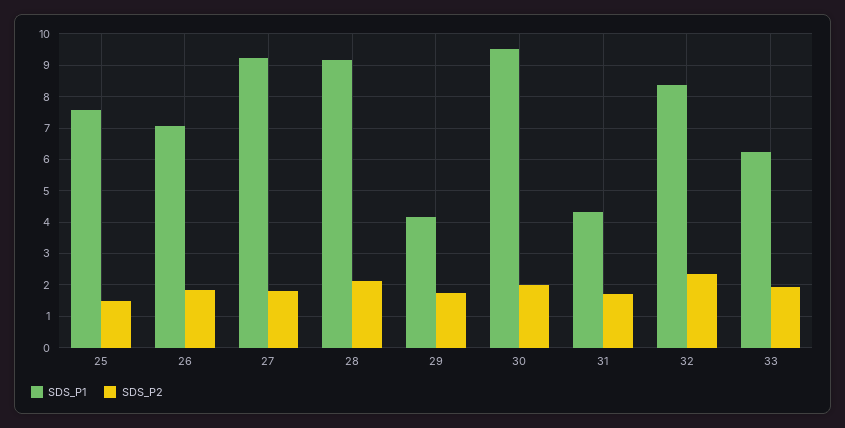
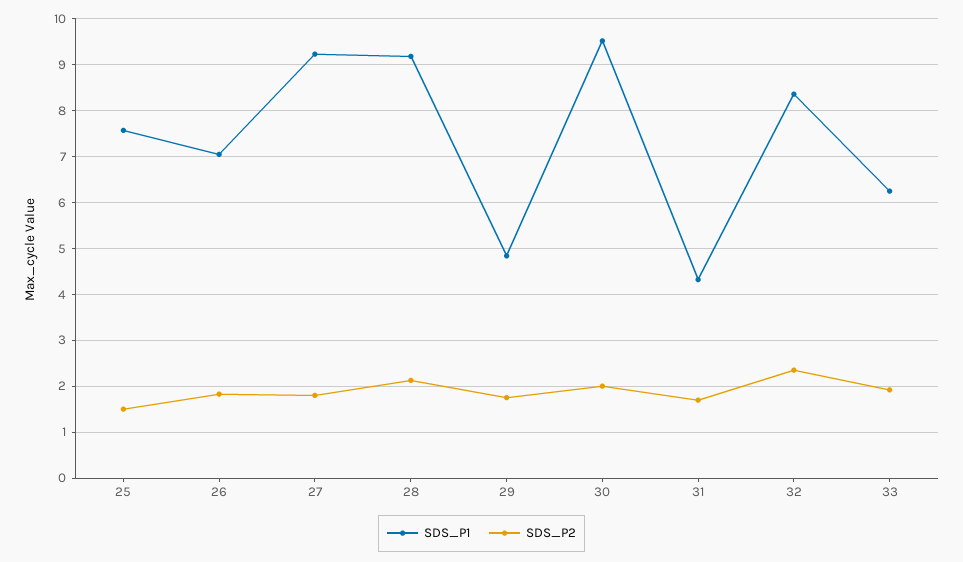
SDS_P1, 29: 4.2 -> 4.8

